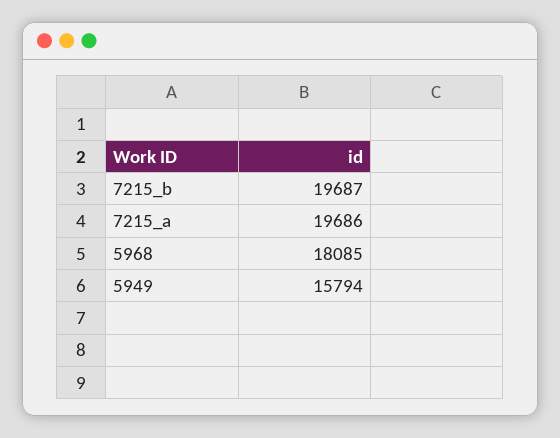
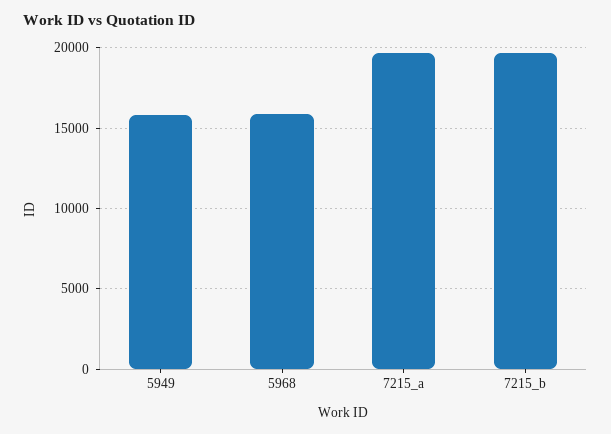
5968: 18085 -> 16000

